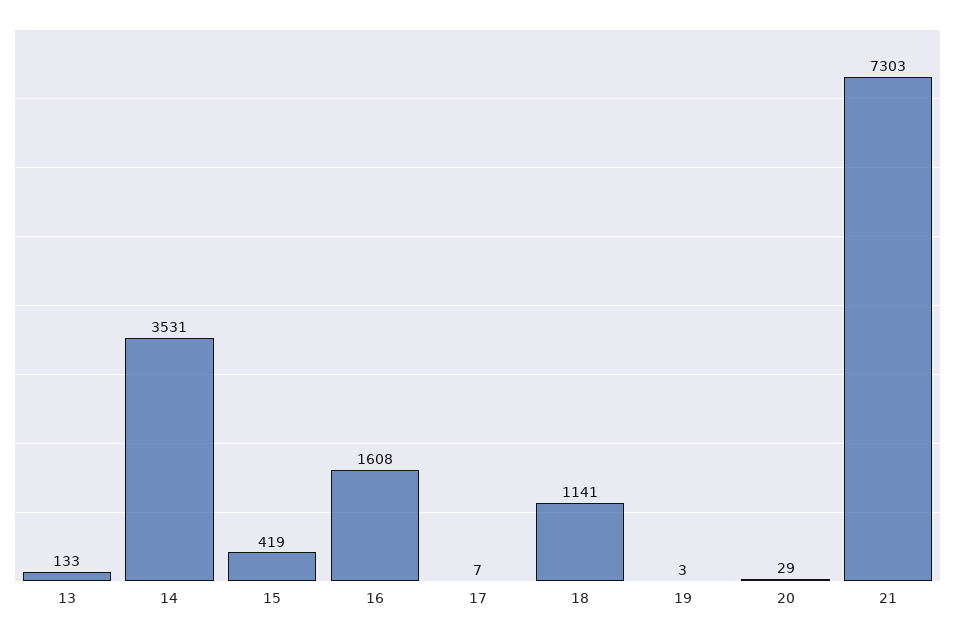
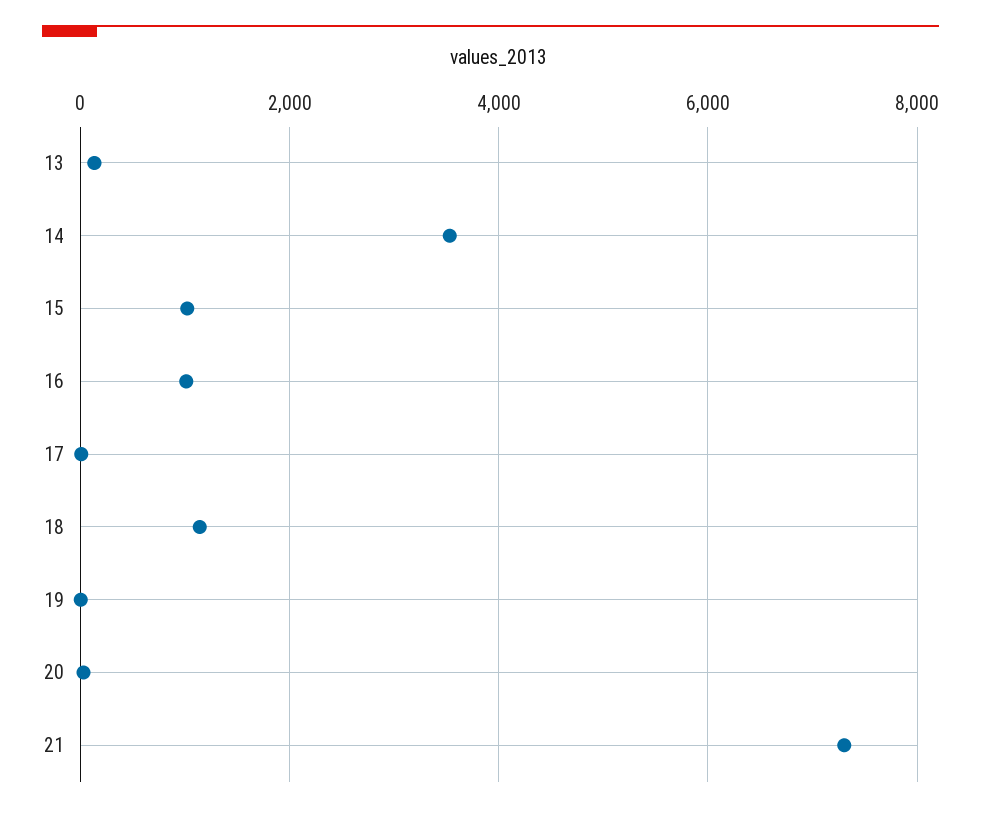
15: 419 -> 1000
16: 1608 -> 1000

